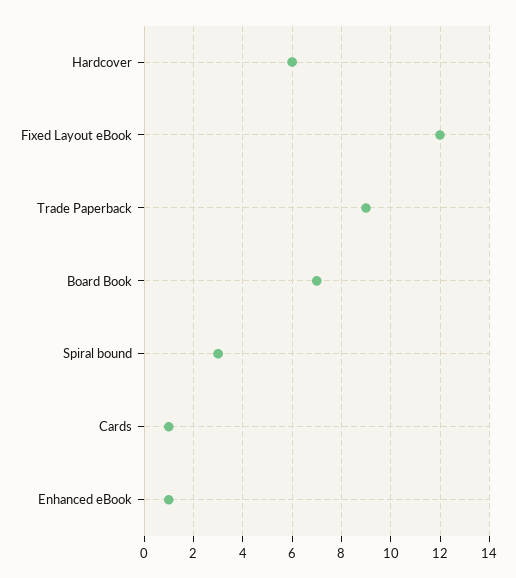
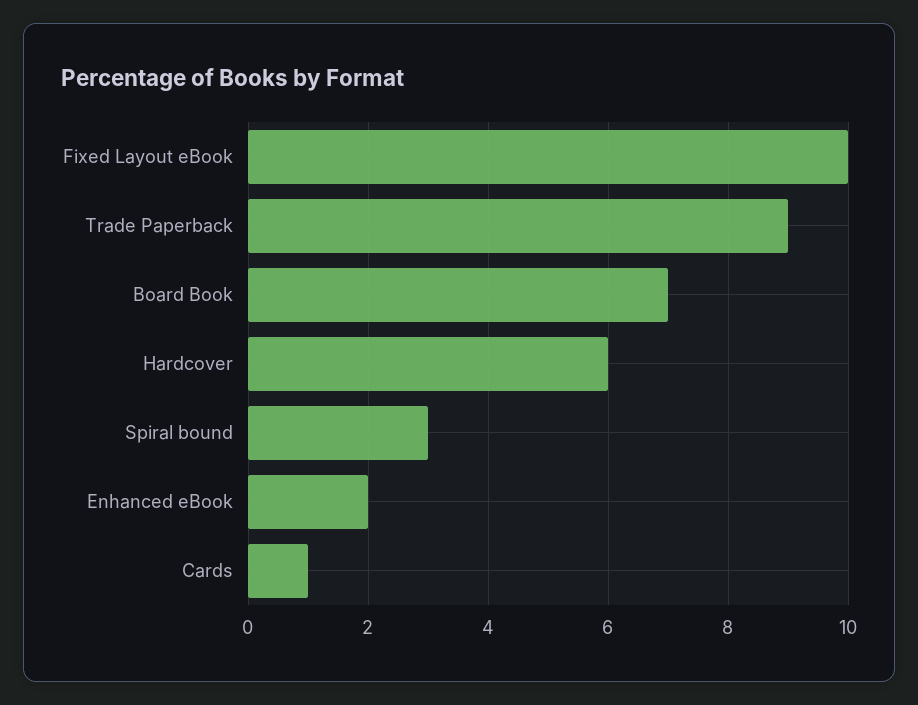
Fixed Layout eBook: 12 -> 10
Enhanced eBook: 1 -> 2

